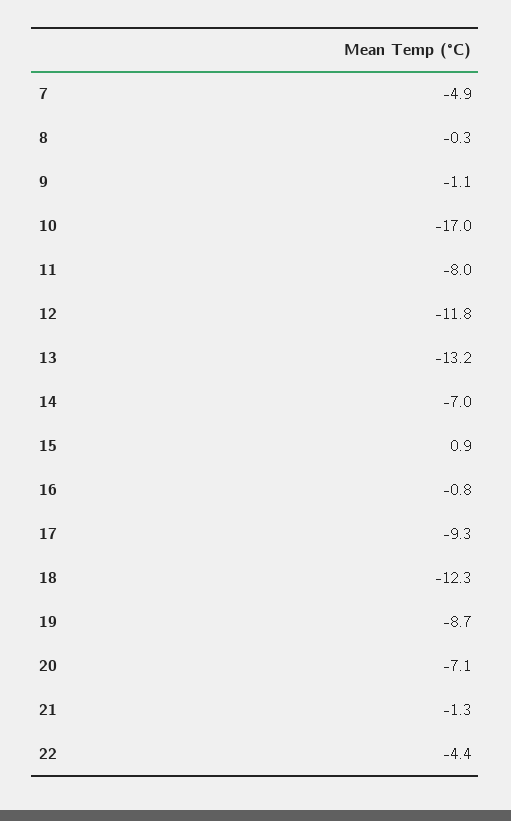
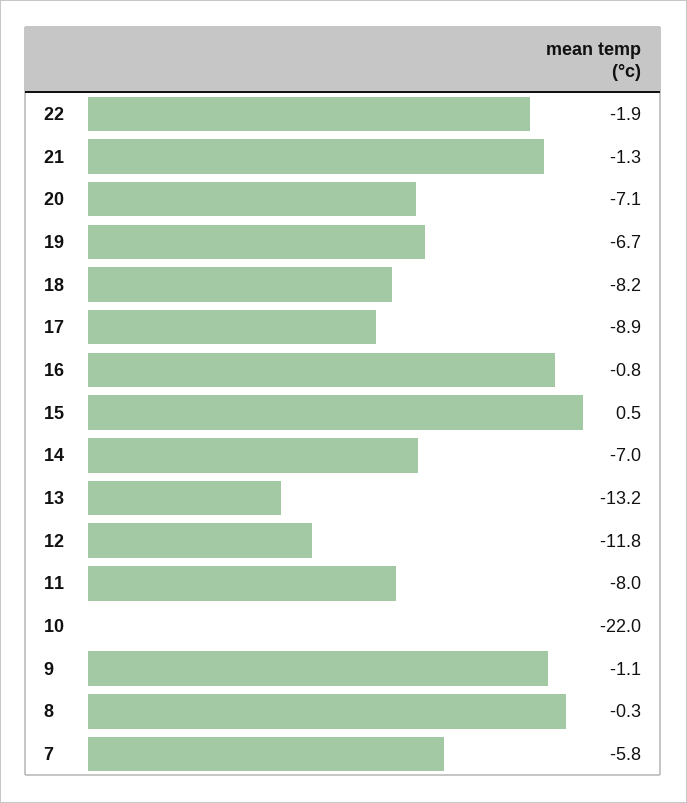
7: -4.9 -> -5.8
10: -17 -> -22
15: 0.9 -> 0.5
17: -9.3 -> -8.9
18: -12.3 -> -8.2
19: -8.7 -> -6.7
22: -4.4 -> -1.9

